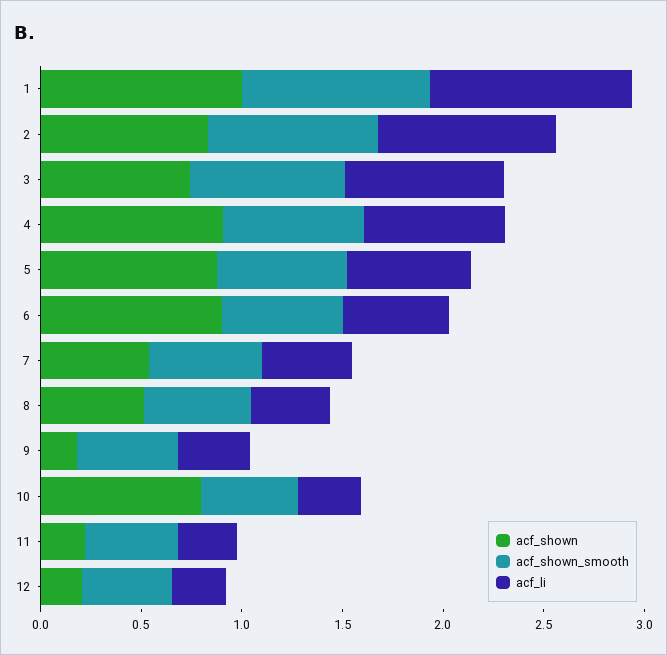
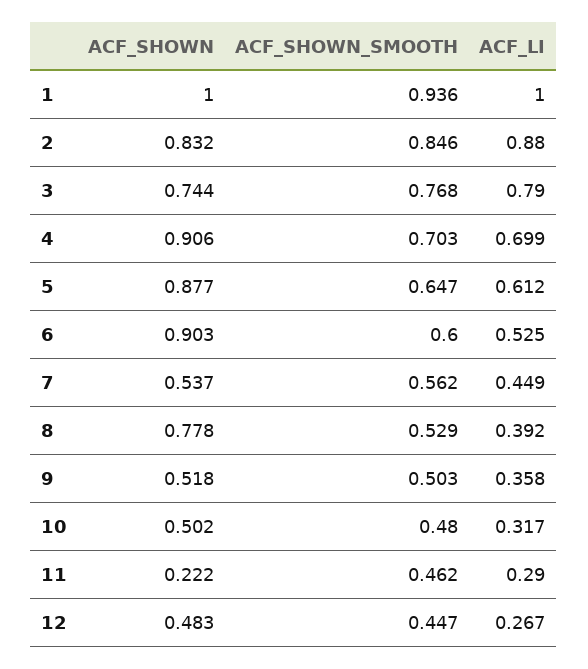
acf_shown, 8: 0.5 -> 0.778
acf_shown, 9: 0.2 -> 0.518
acf_shown, 10: 0.8 -> 0.502
acf_shown, 12: 0.2 -> 0.483

